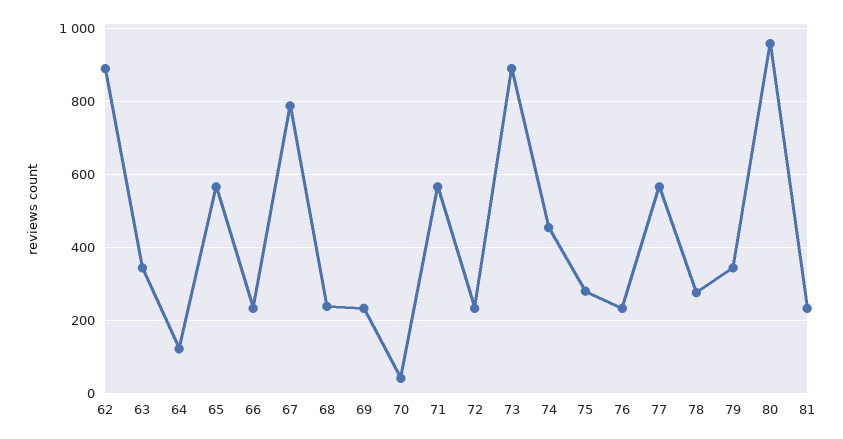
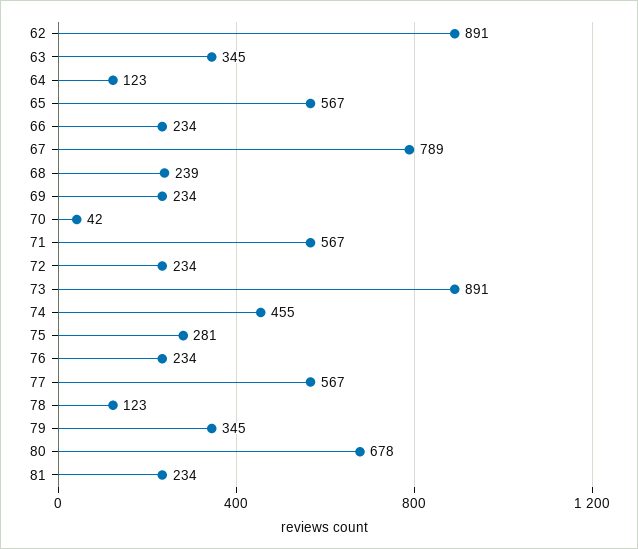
78: 280 -> 123
80: 960 -> 678

